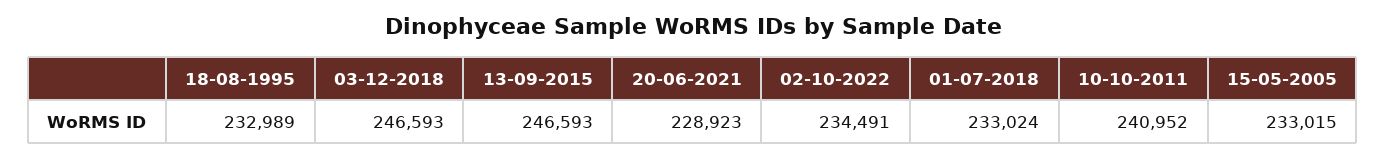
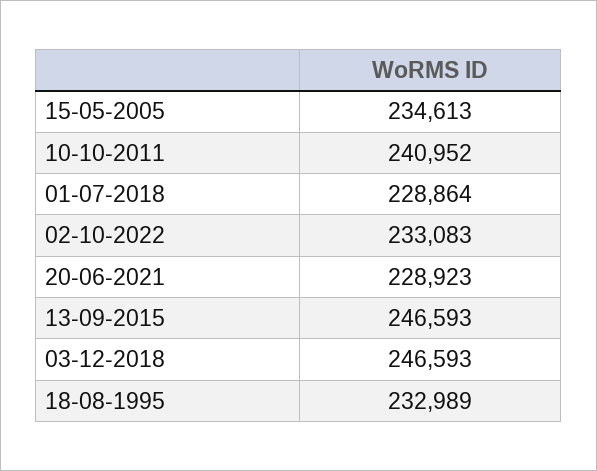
02-10-2022: 234491 -> 233083
01-07-2018: 233024 -> 228864
15-05-2005: 233015 -> 234613

